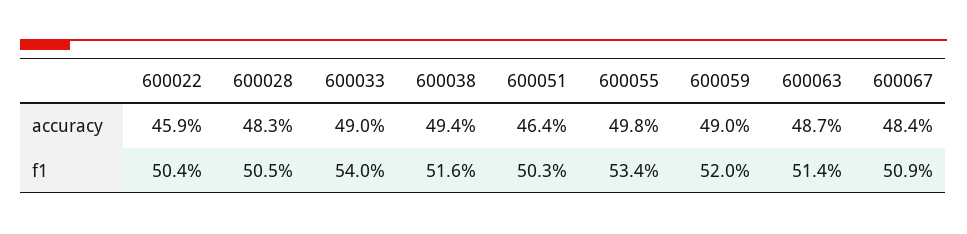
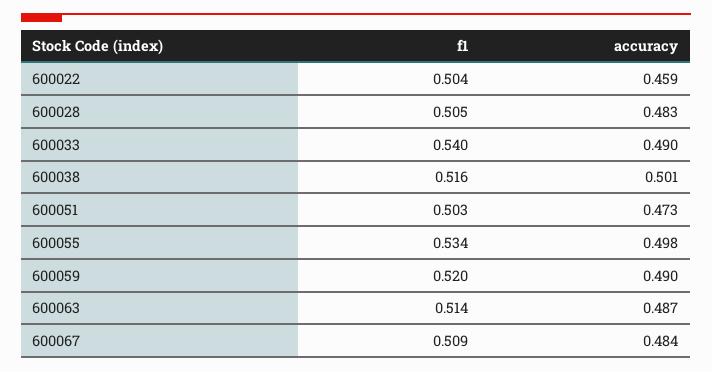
600038, accuracy: 0.494 -> 0.501
600051, accuracy: 0.464 -> 0.473

